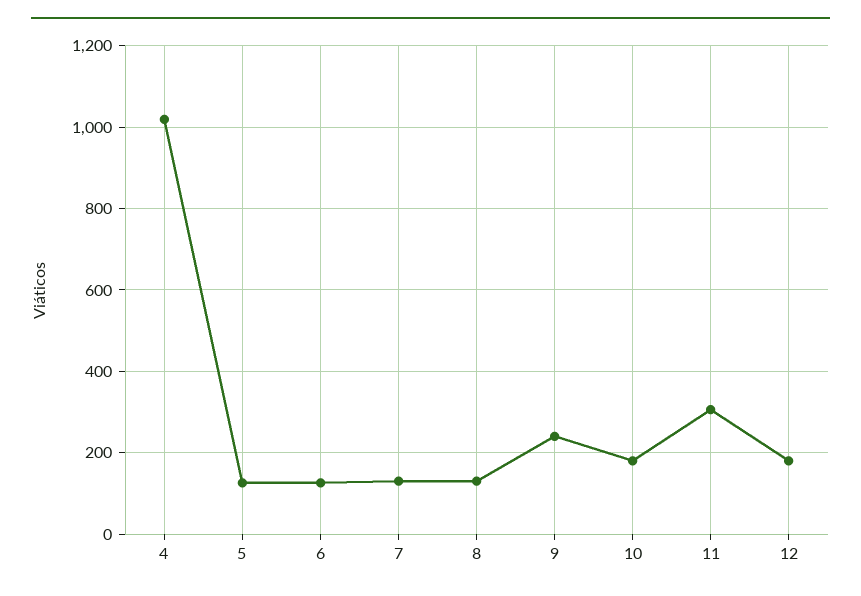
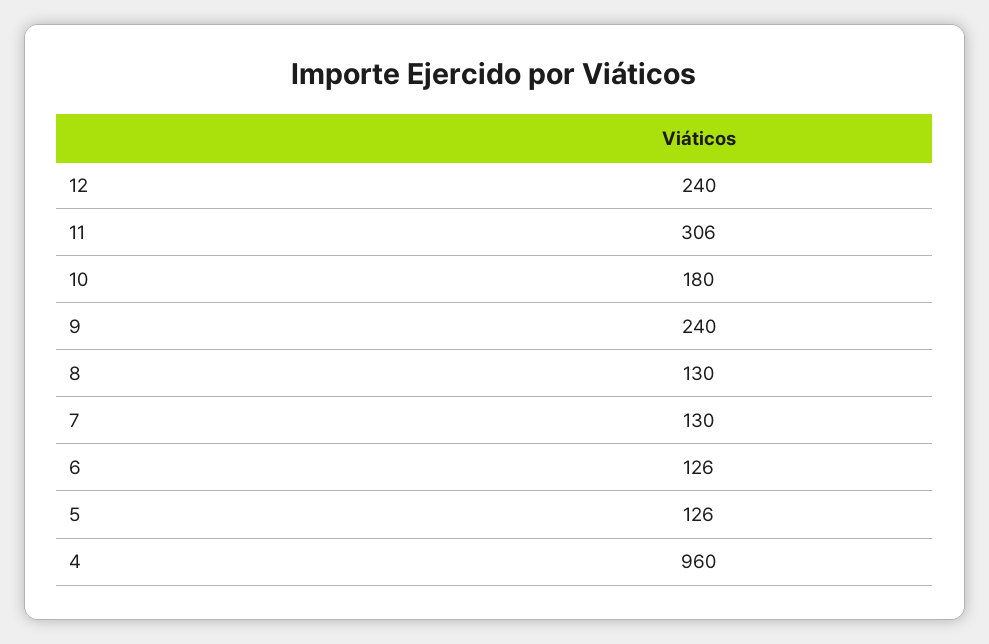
4: 1020 -> 960
12: 180 -> 240

